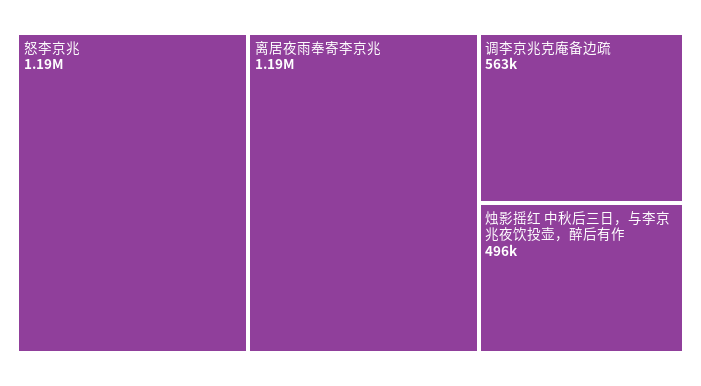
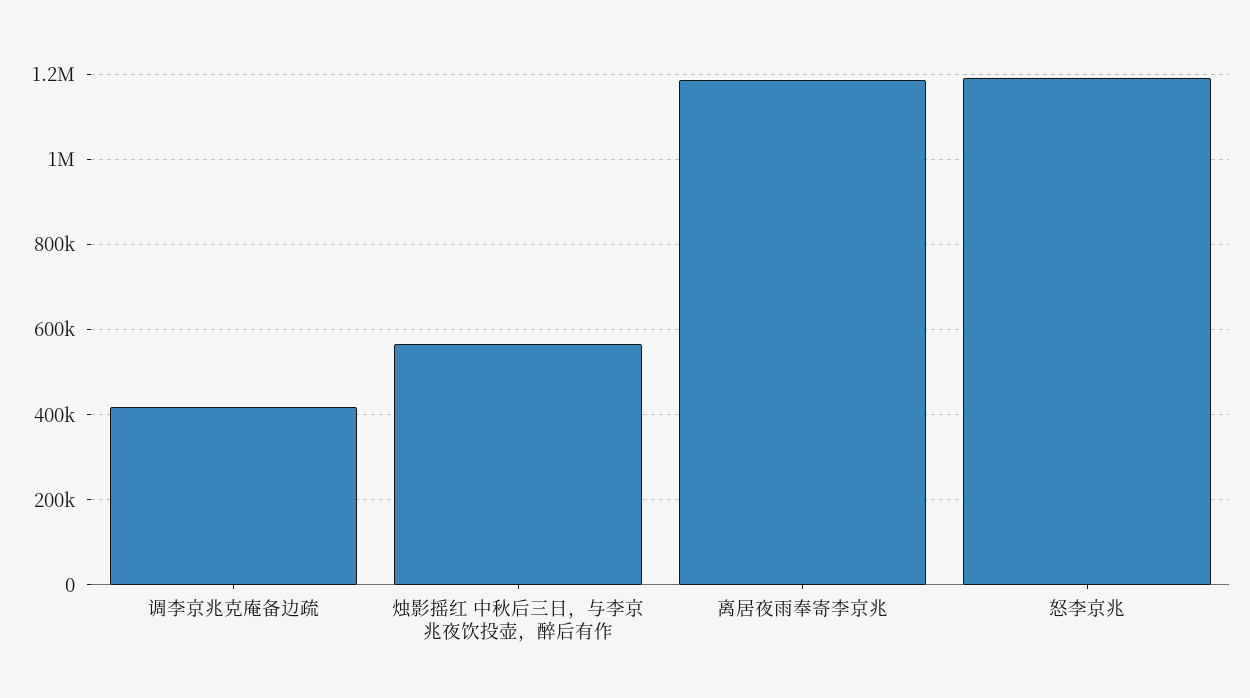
调李京兆克庵备边疏: 563000 -> 420000
烛影摇红 中秋后三日，与李京兆夜饮投壶，醉后有作: 496000 -> 560000

